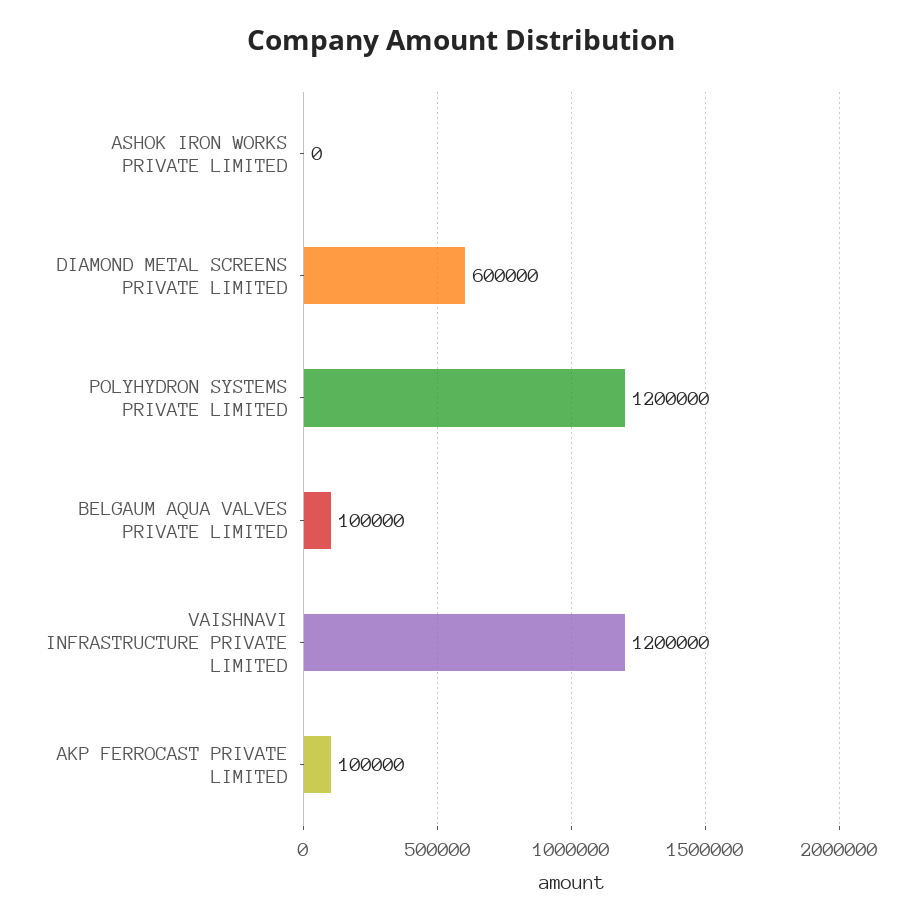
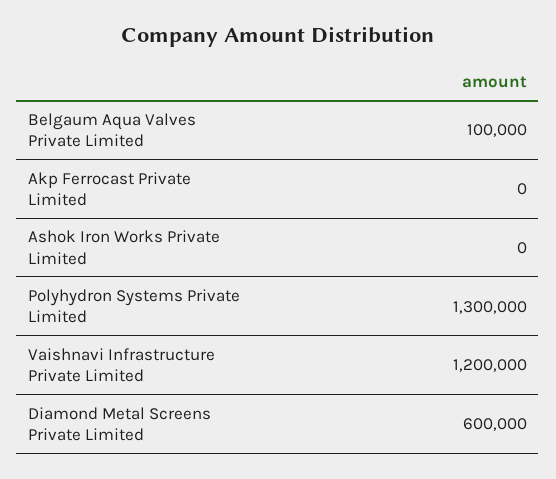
POLYHYDRON SYSTEMS PRIVATE LIMITED: 1200000 -> 1300000
AKP FERROCAST PRIVATE LIMITED: 100000 -> 0

